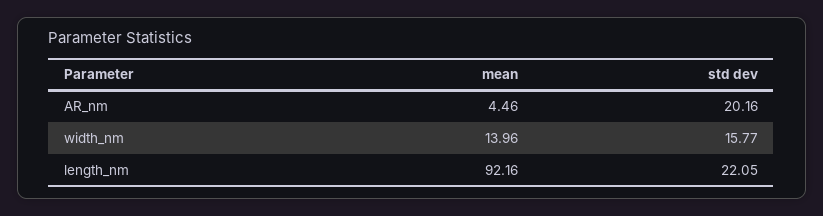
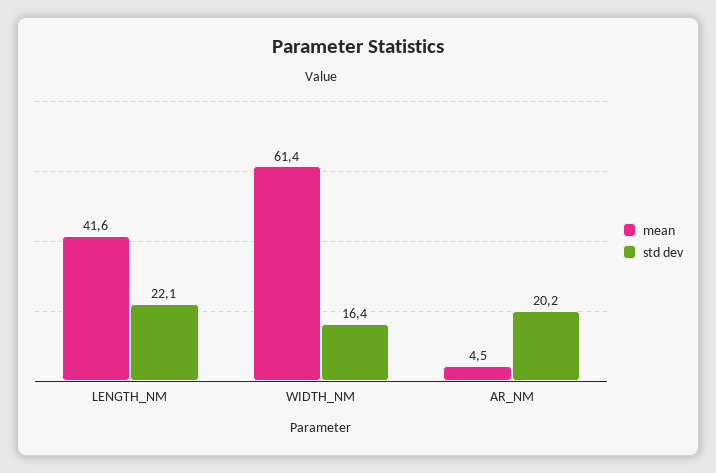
mean, width_nm: 13.96 -> 61.4
std dev, width_nm: 15.77 -> 16.4
mean, length_nm: 92.16 -> 41.6

